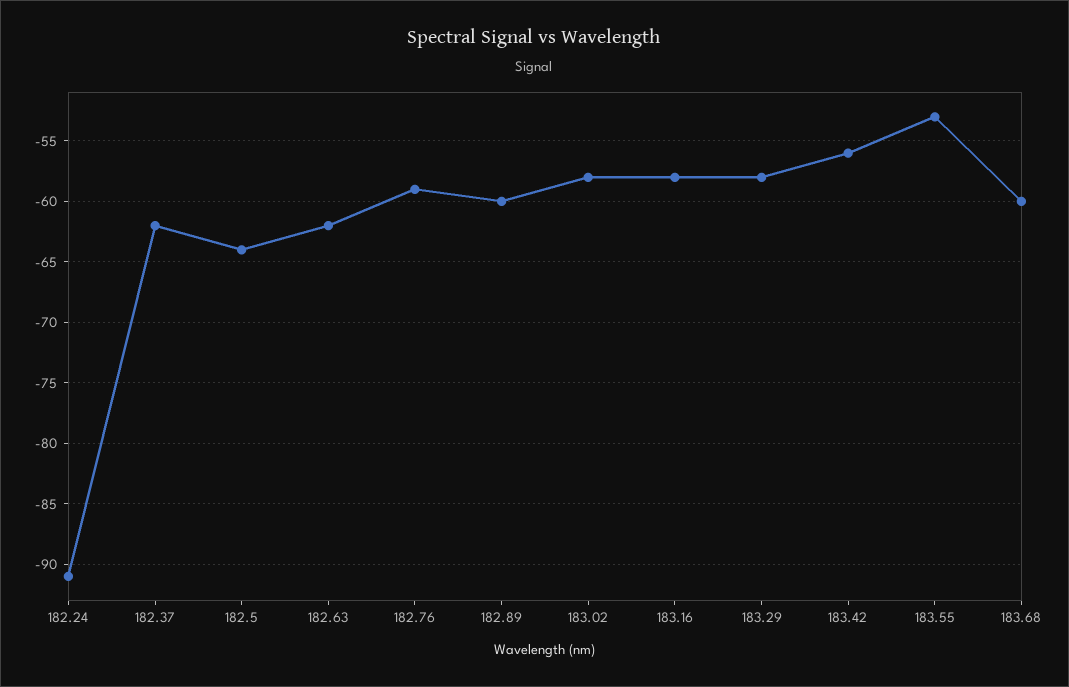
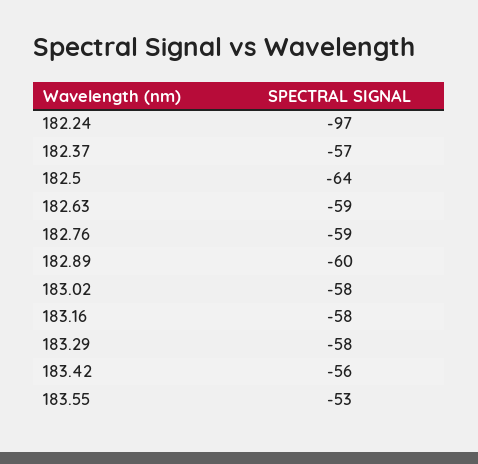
182.24: -91 -> -97
182.37: -62 -> -57
182.63: -62 -> -59
183.68: -60 -> none

